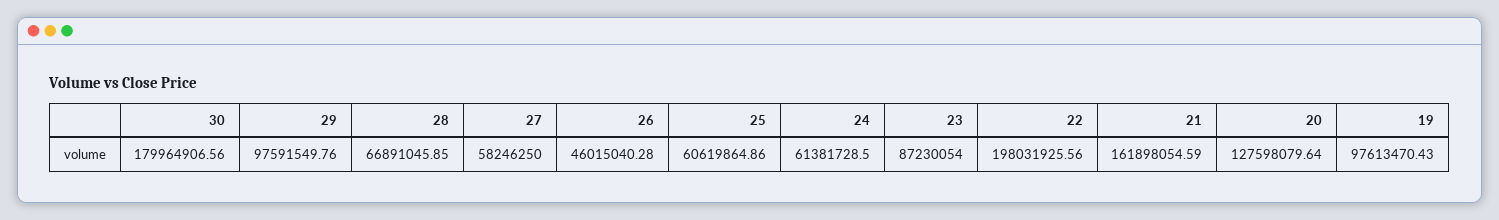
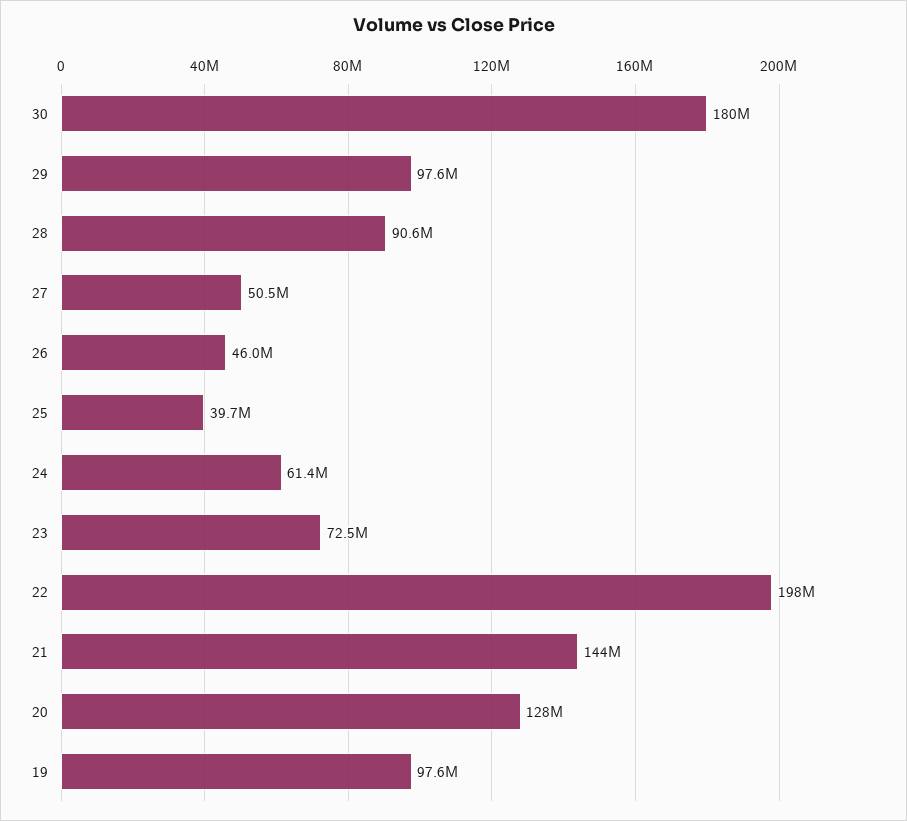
28: 66891045.85 -> 90600000
27: 58246250 -> 50500000
25: 60619864.86 -> 39700000
23: 87230054 -> 72500000
21: 161898054.59 -> 144000000

